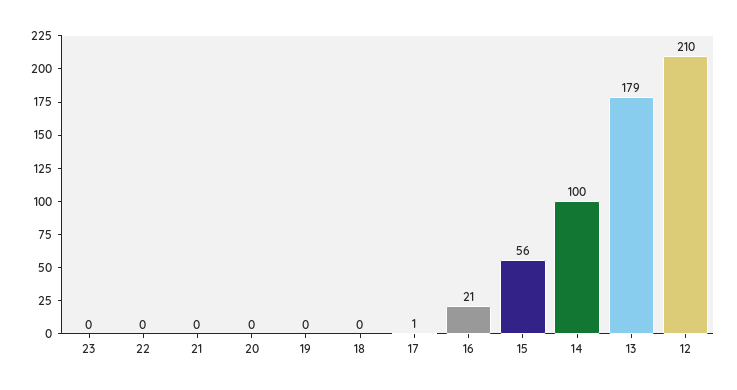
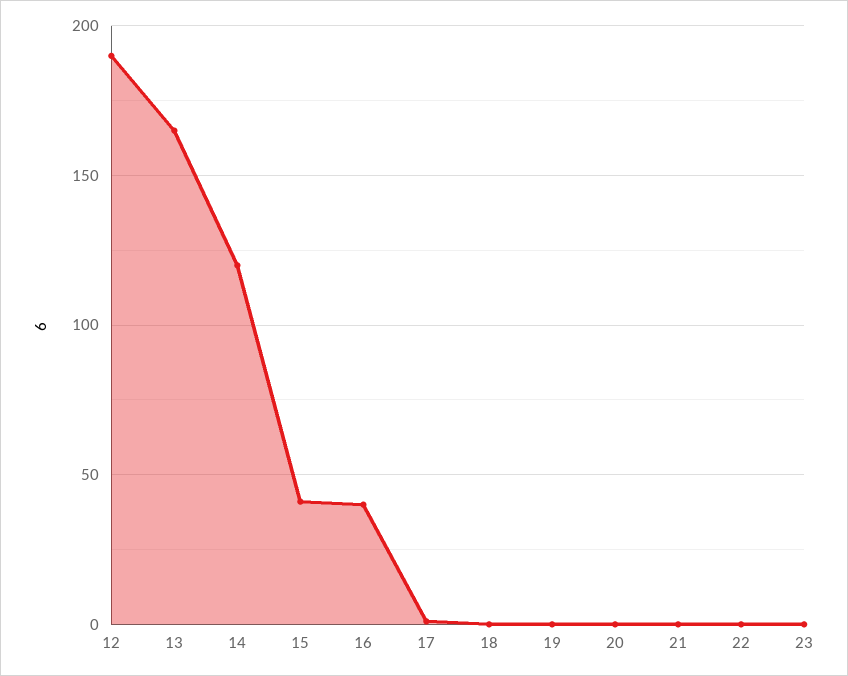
16: 21 -> 40
15: 56 -> 40
14: 100 -> 120
13: 179 -> 165
12: 210 -> 190

